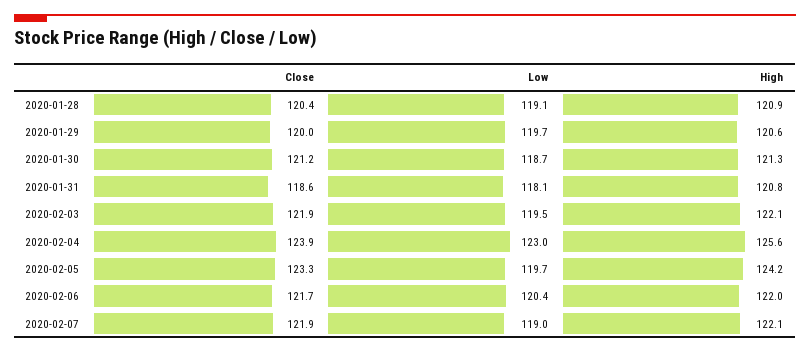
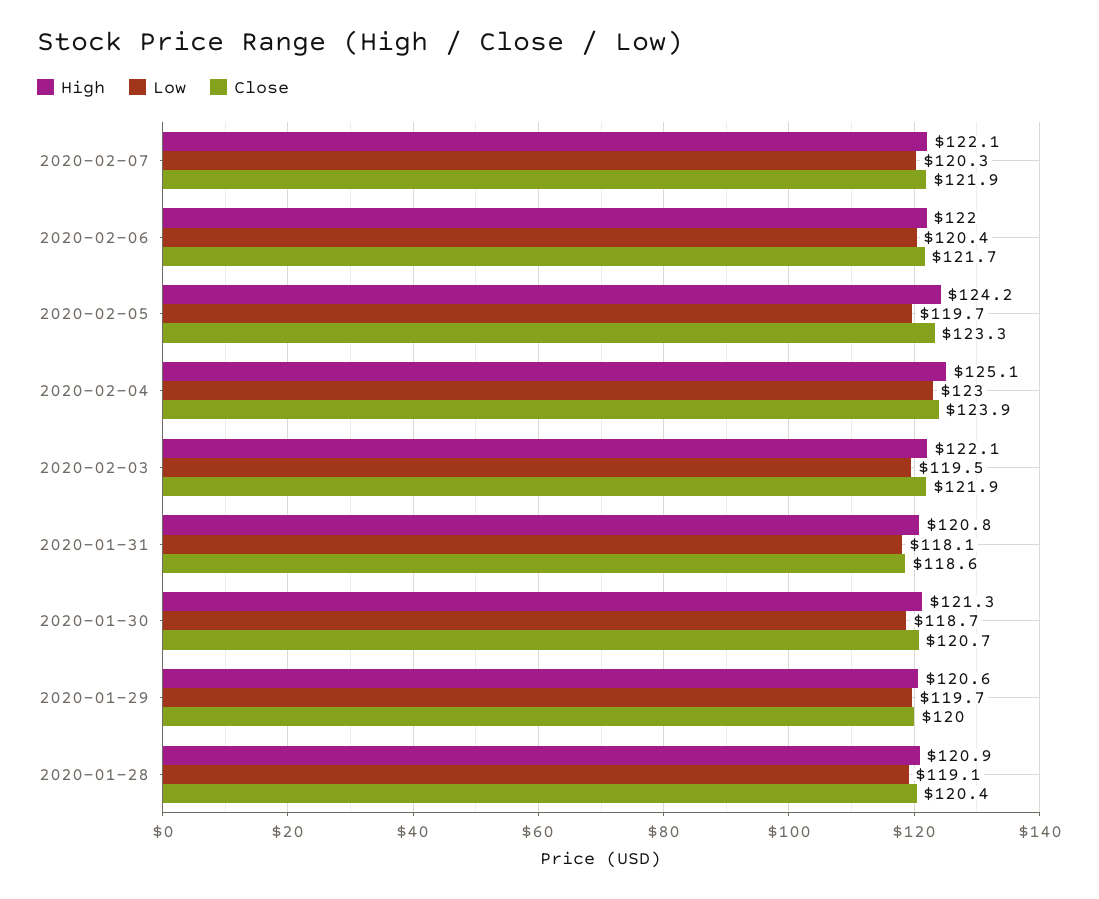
Close, 2020-01-30: 121.2 -> 120.7
High, 2020-02-04: 125.6 -> 125.1
Low, 2020-02-07: 119 -> 120.3

